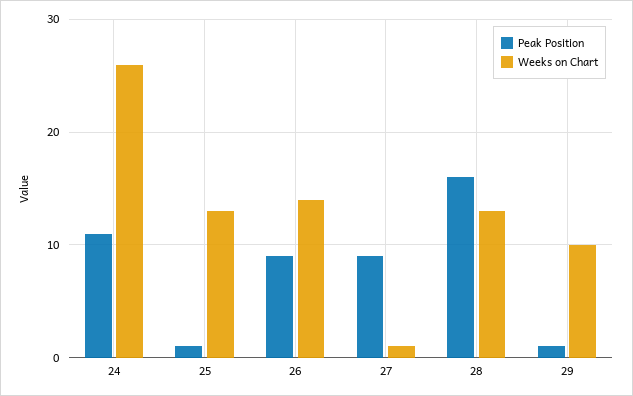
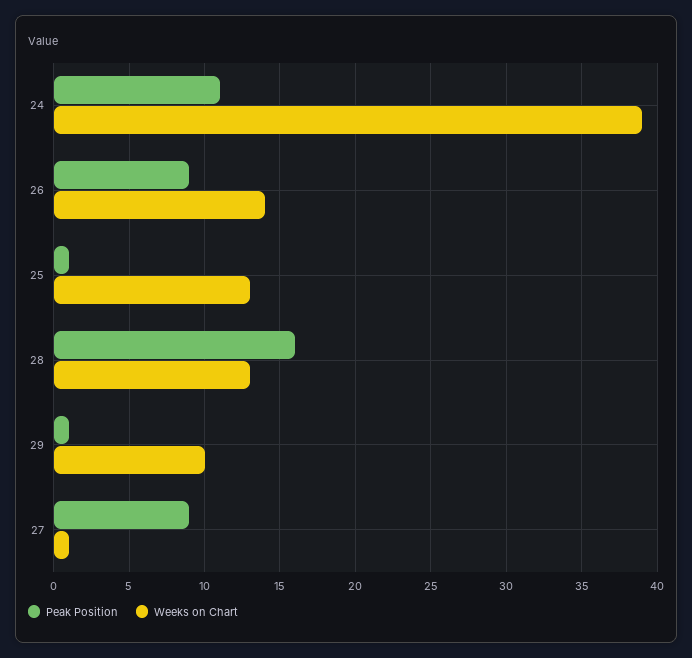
Weeks on Chart, 24: 26 -> 39

